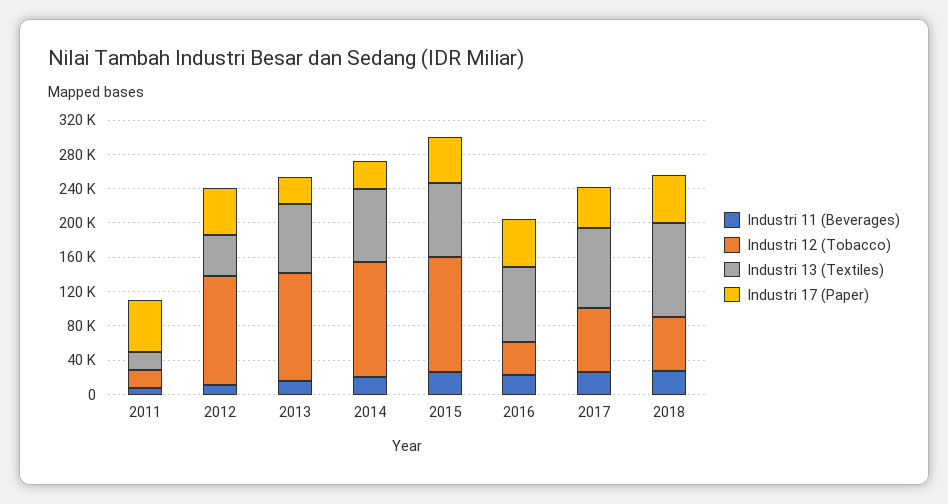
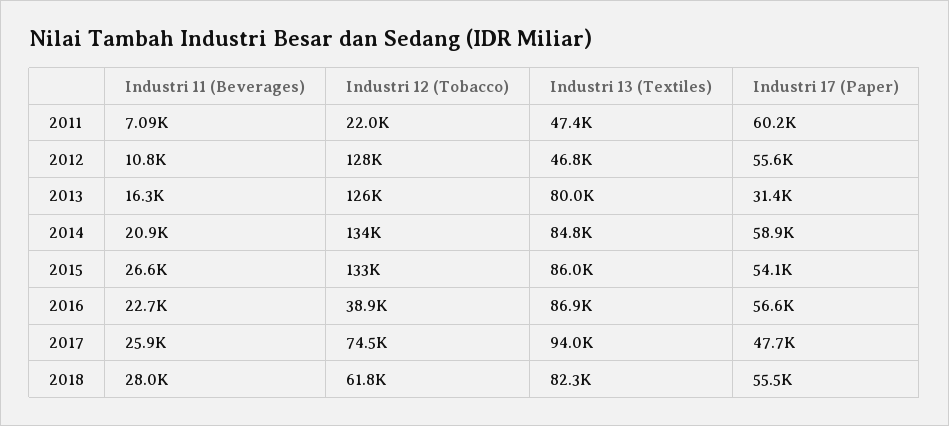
Industri 13 (Textiles), 2011: 20000 -> 47400
Industri 17 (Paper), 2014: 30000 -> 58900
Industri 13 (Textiles), 2018: 110000 -> 82300

